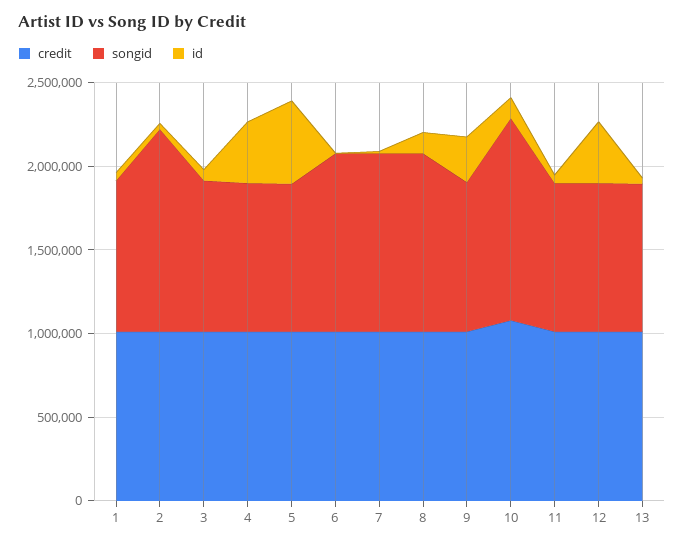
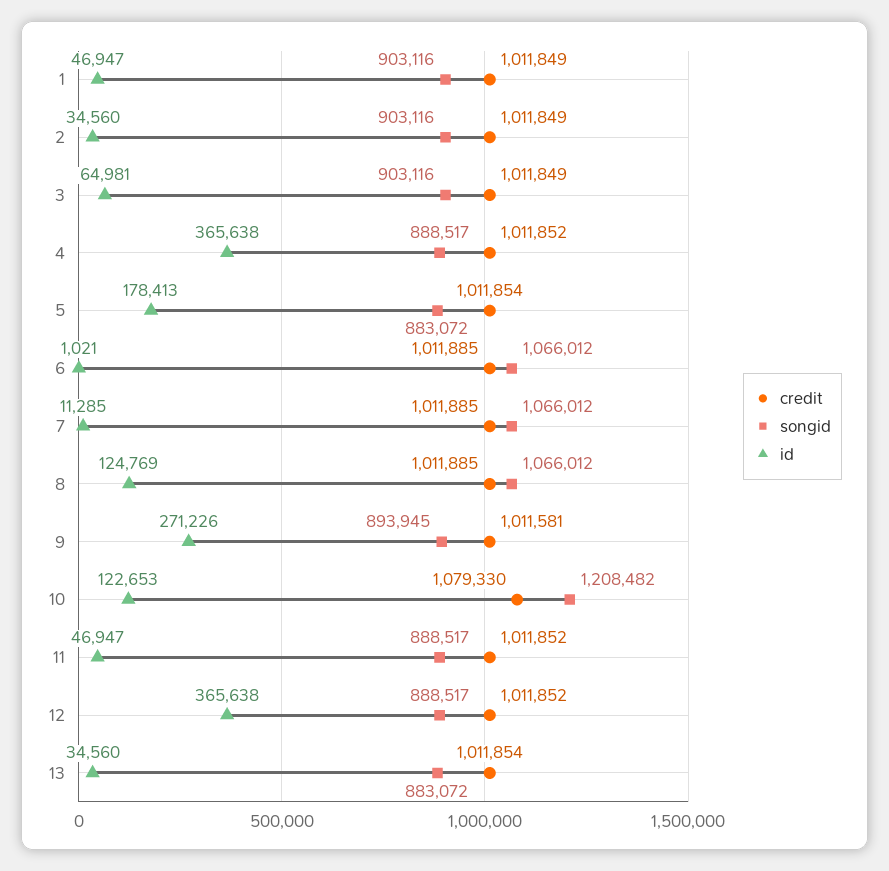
songid, 2: 1200000 -> 903116
id, 5: 500000 -> 178413

